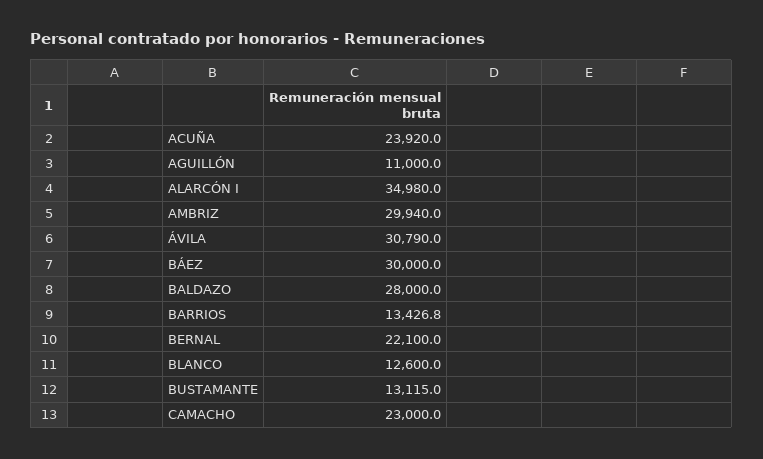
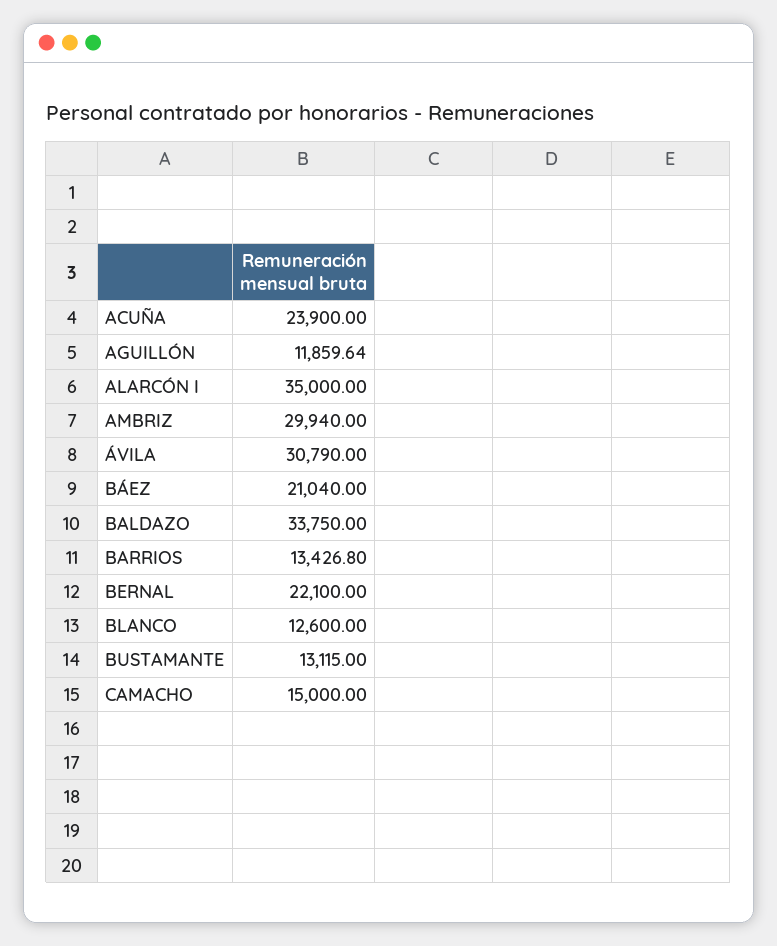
ACUÑA: 23920 -> 23900
AGUILLÓN: 11000 -> 11859.64
ALARCÓN I: 34980 -> 35000
BÁEZ: 30000 -> 21040
BALDAZO: 28000 -> 33750
CAMACHO: 23000 -> 15000

